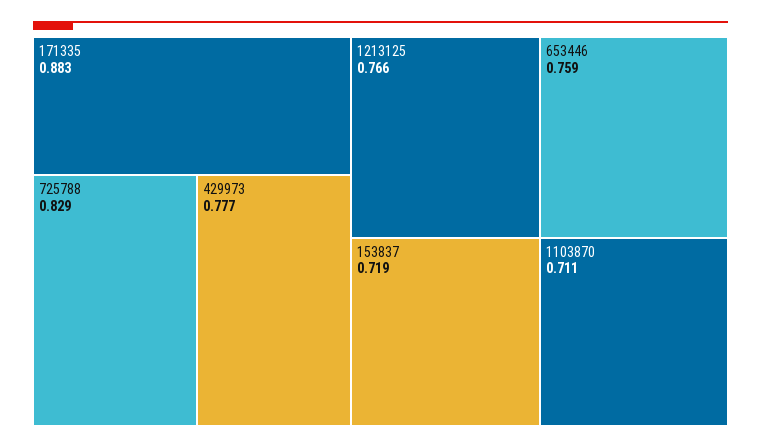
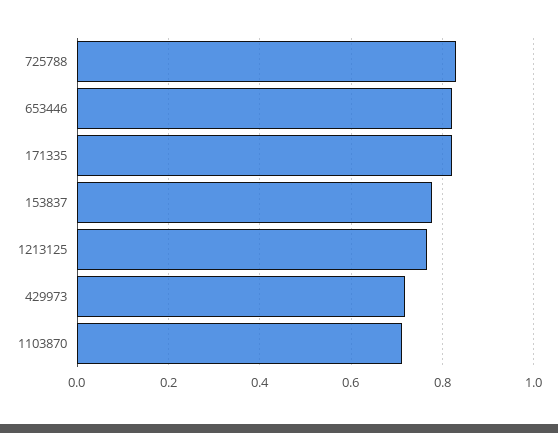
171335: 0.883 -> 0.82
429973: 0.777 -> 0.72
653446: 0.759 -> 0.82
153837: 0.719 -> 0.78

